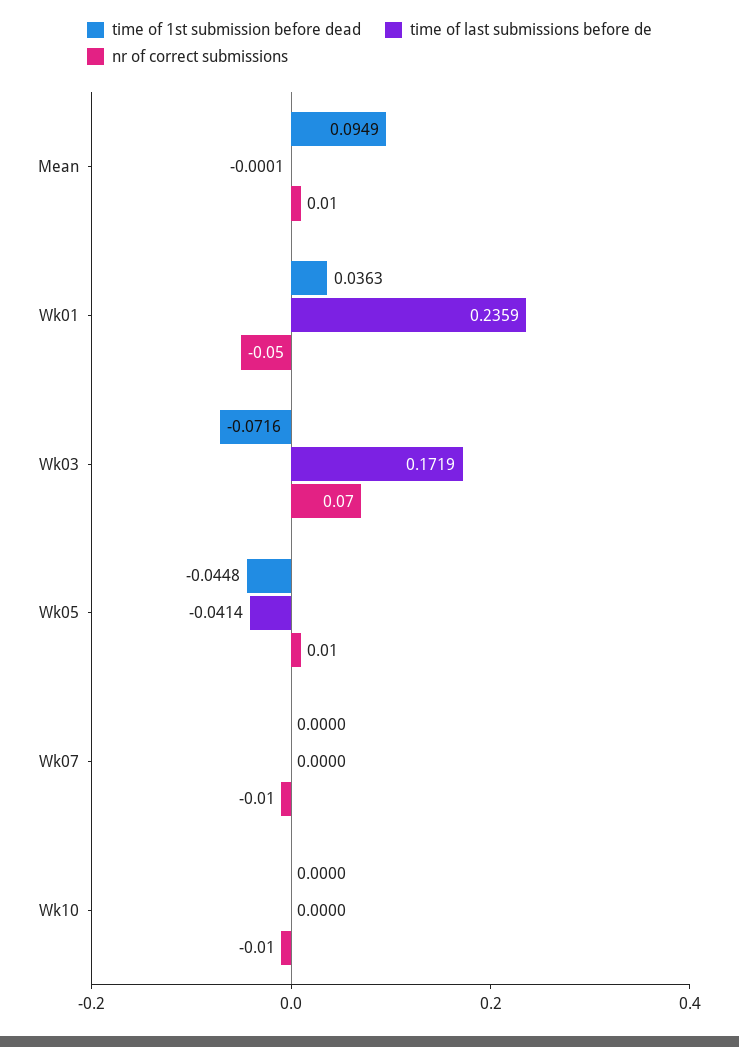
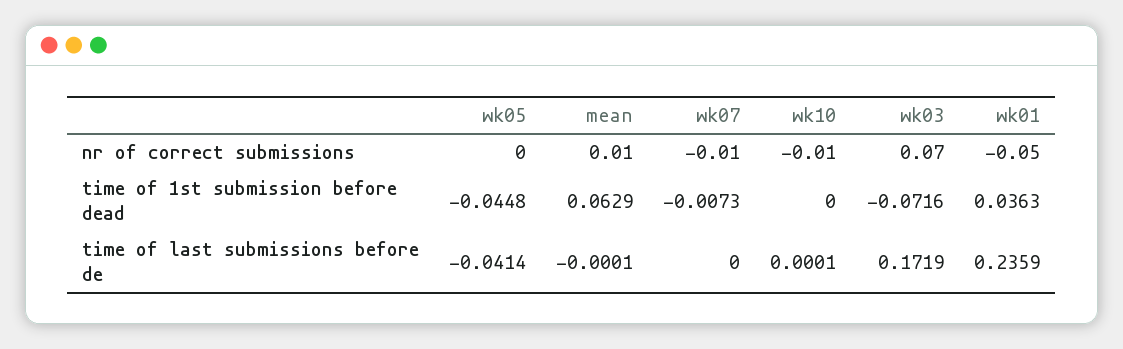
time of 1st submission before dead, Mean: 0.0949 -> 0.0629
nr of correct submissions, Wk05: 0.01 -> 0
time of 1st submission before dead, Wk07: 0 -> -0.0073
time of last submissions before de, Wk10: 0 -> 0.0001

